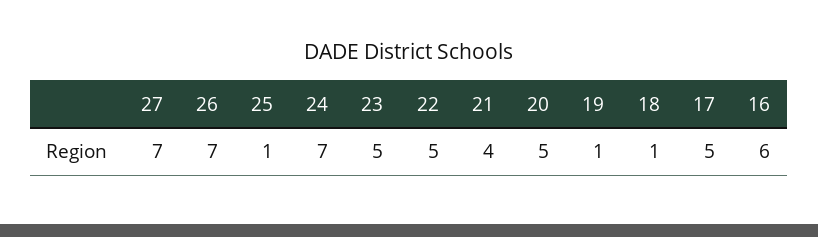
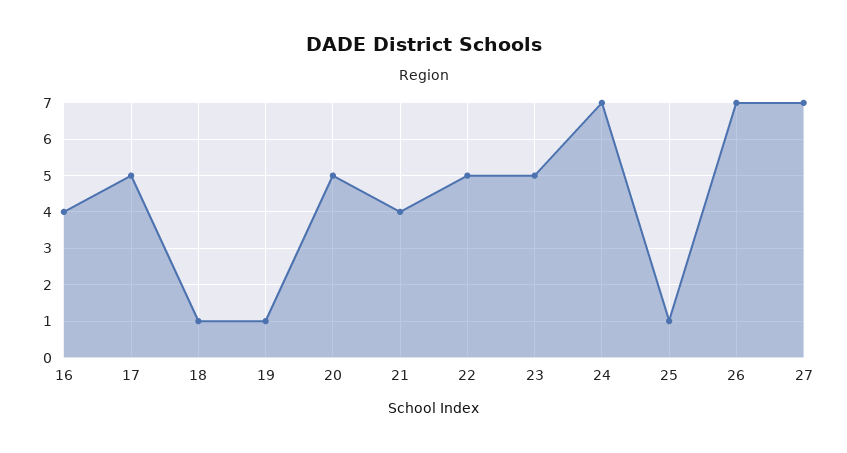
16: 6 -> 4

